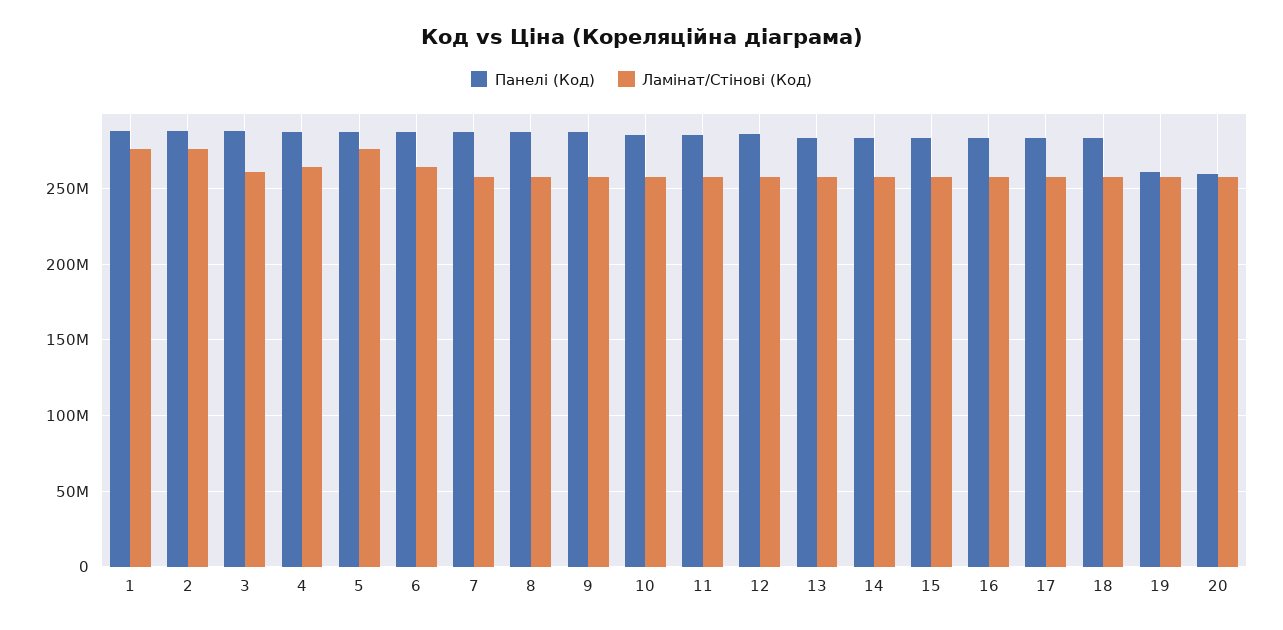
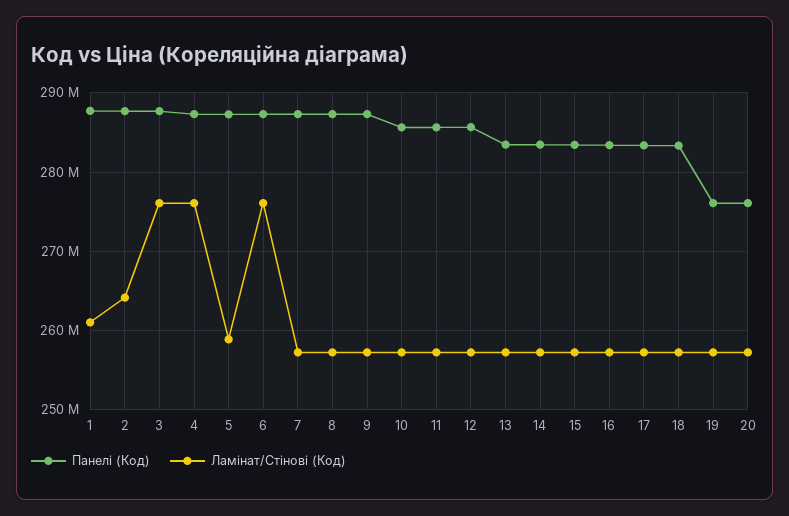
Ламінат/Стінові (Код), 1: 275000000 -> 261000000
Ламінат/Стінові (Код), 2: 275000000 -> 264000000
Ламінат/Стінові (Код), 3: 260000000 -> 276000000
Ламінат/Стінові (Код), 4: 265000000 -> 276000000
Ламінат/Стінові (Код), 5: 275000000 -> 259000000
Ламінат/Стінові (Код), 6: 265000000 -> 276000000
Панелі (Код), 19: 260000000 -> 276000000
Панелі (Код), 20: 260000000 -> 276000000

